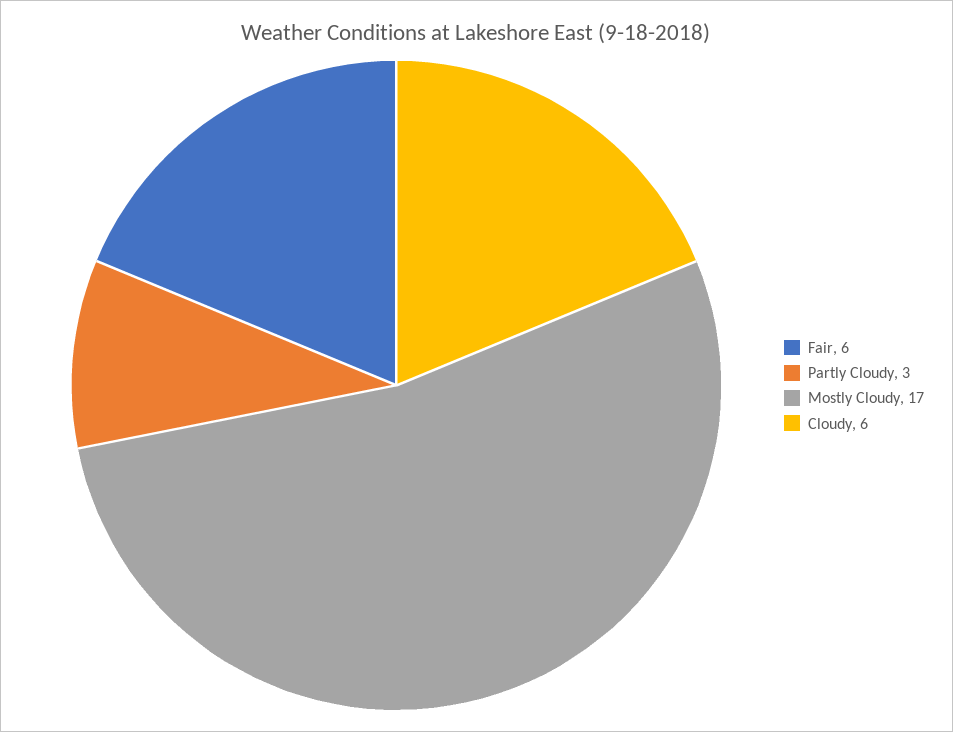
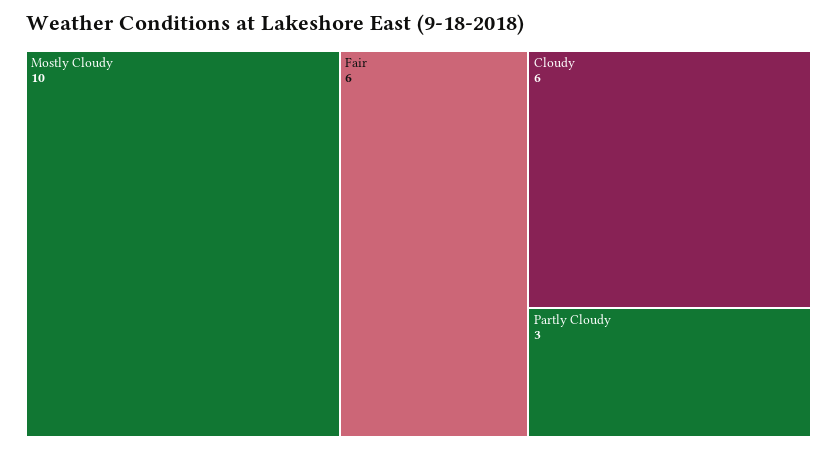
Mostly Cloudy: 17 -> 10

